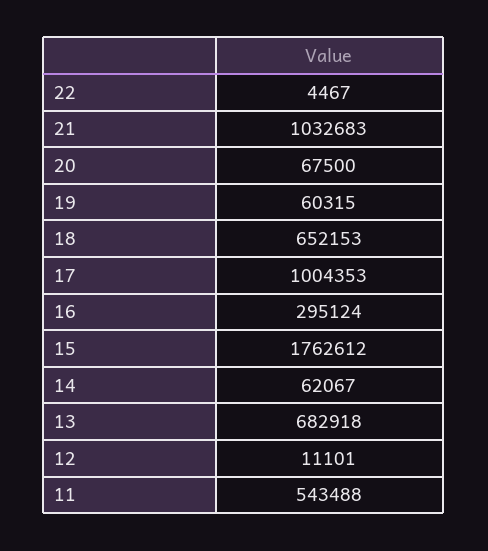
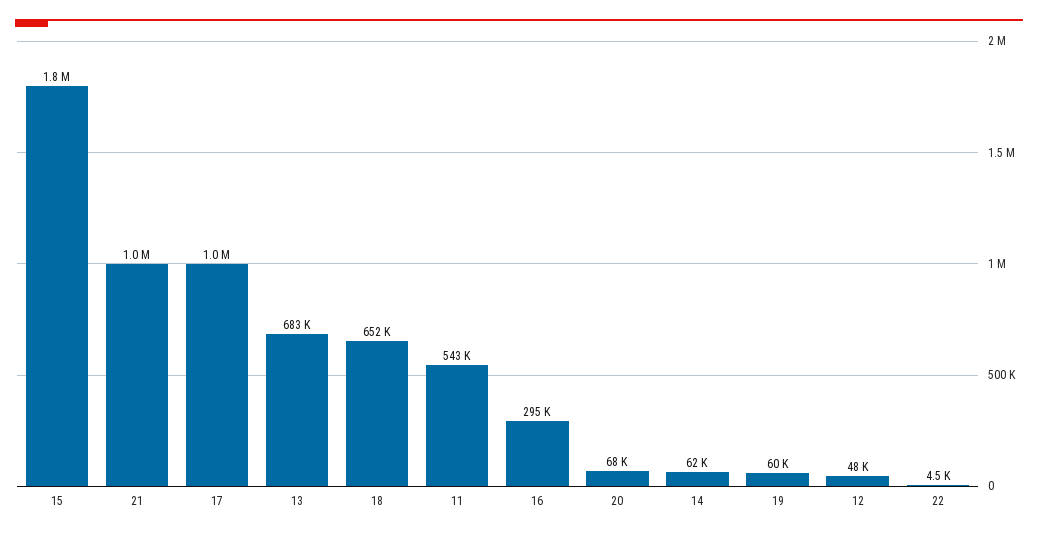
12: 11101 -> 48000

